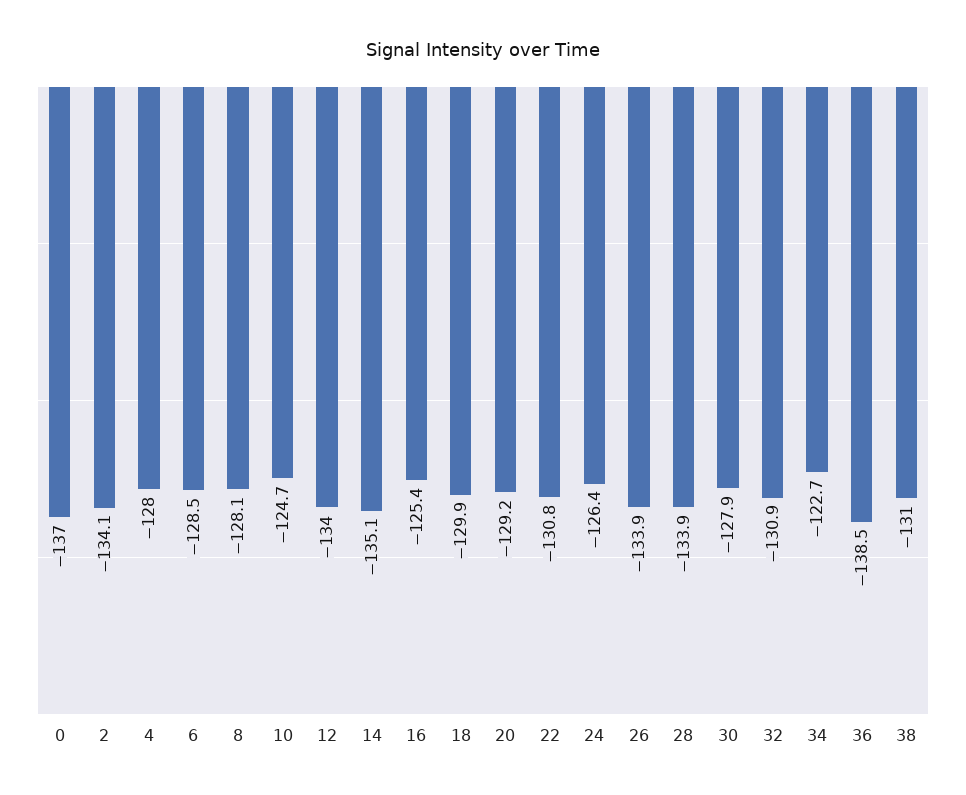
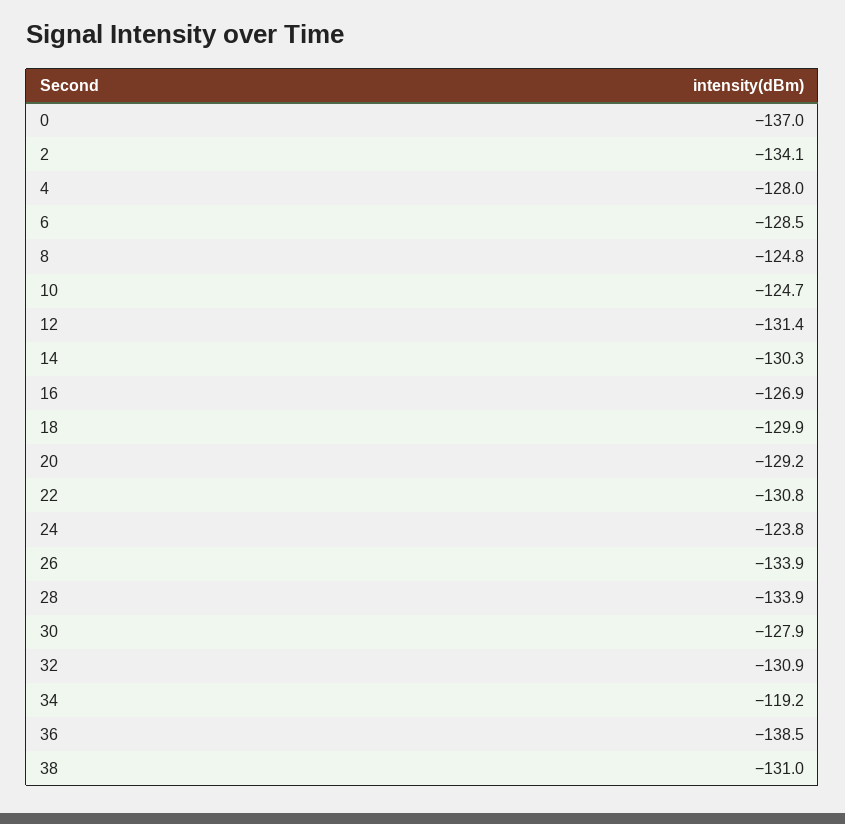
8: -128.1 -> -124.8
12: -134 -> -131.4
14: -135.1 -> -130.3
16: -125.4 -> -126.9
24: -126.4 -> -123.8
34: -122.7 -> -119.2

